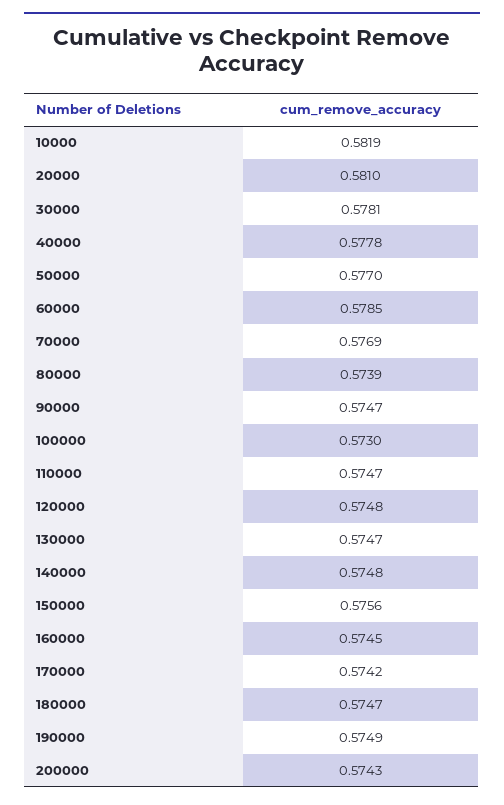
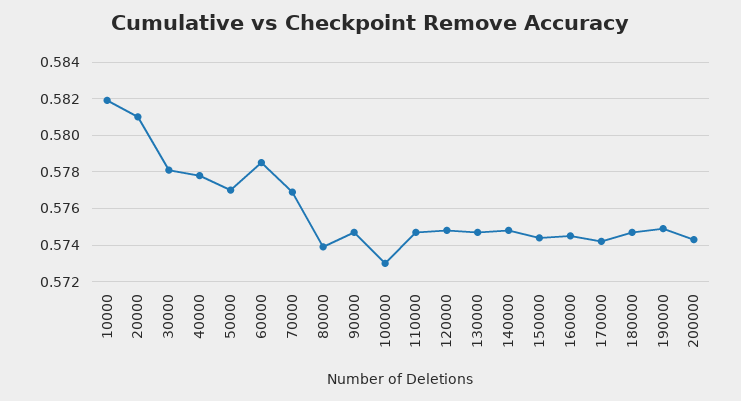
150000: 0.5756 -> 0.5745

